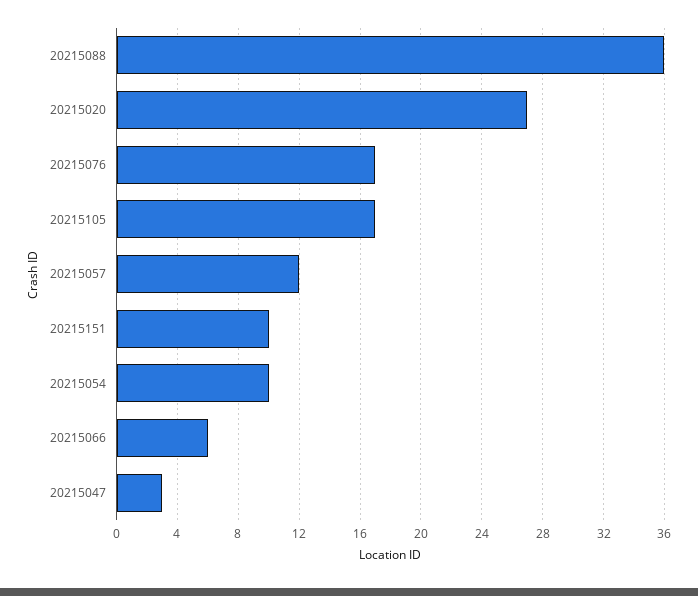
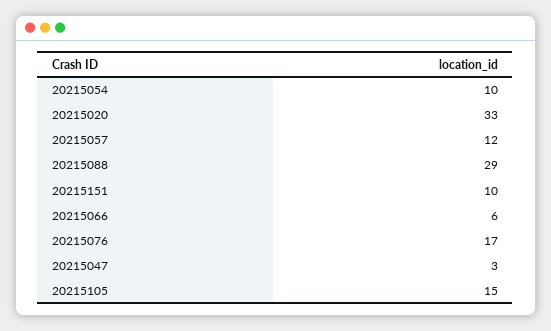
20215088: 36 -> 29
20215020: 27 -> 33
20215105: 17 -> 15

